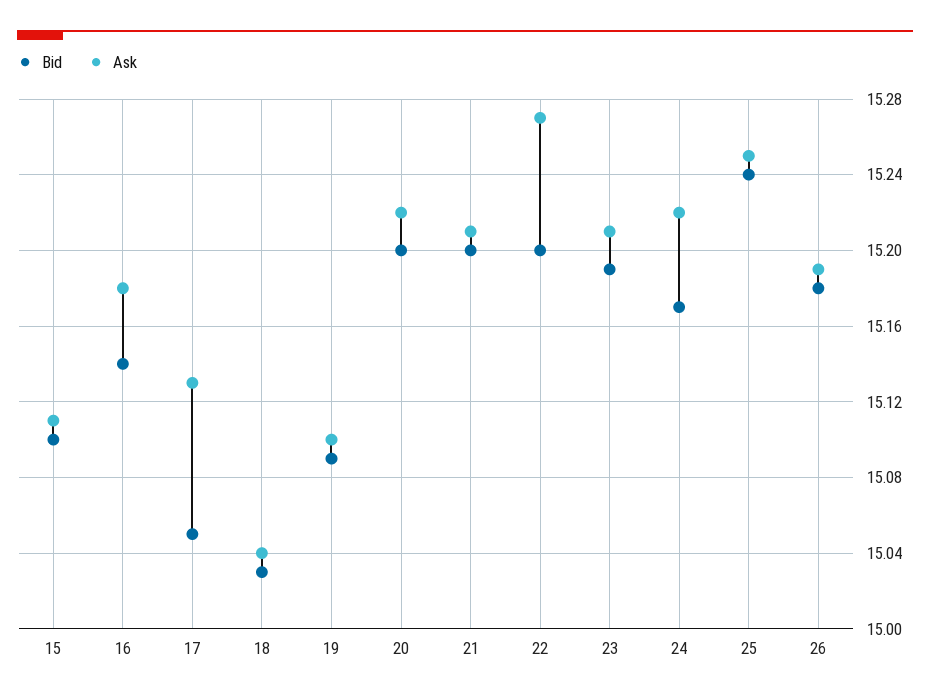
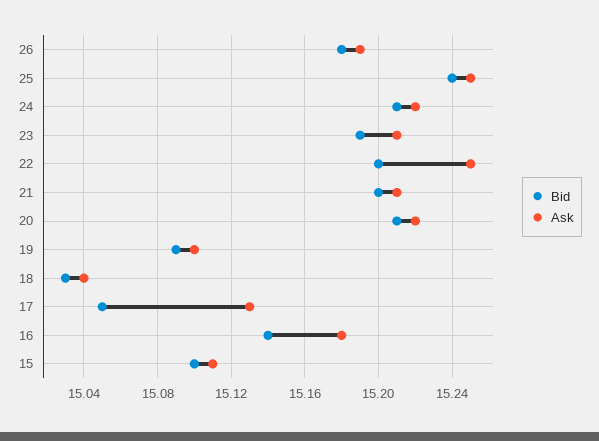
Bid, 20: 15.2 -> 15.21
Ask, 22: 15.27 -> 15.25
Bid, 24: 15.17 -> 15.21

